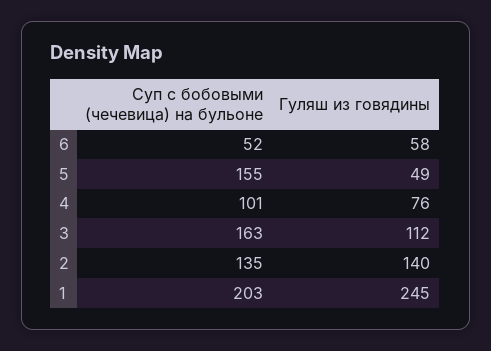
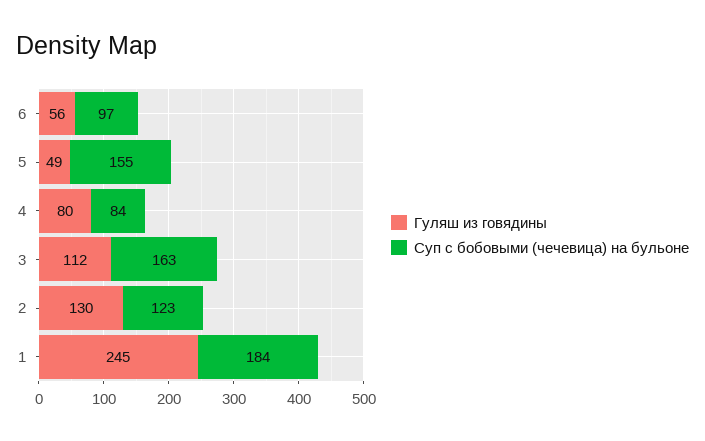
Суп с бобовыми (чечевица) на бульоне, 6: 52 -> 97
Гуляш из говядины, 6: 58 -> 56
Суп с бобовыми (чечевица) на бульоне, 4: 101 -> 84
Гуляш из говядины, 4: 76 -> 80
Суп с бобовыми (чечевица) на бульоне, 2: 135 -> 123
Гуляш из говядины, 2: 140 -> 130
Суп с бобовыми (чечевица) на бульоне, 1: 203 -> 184

